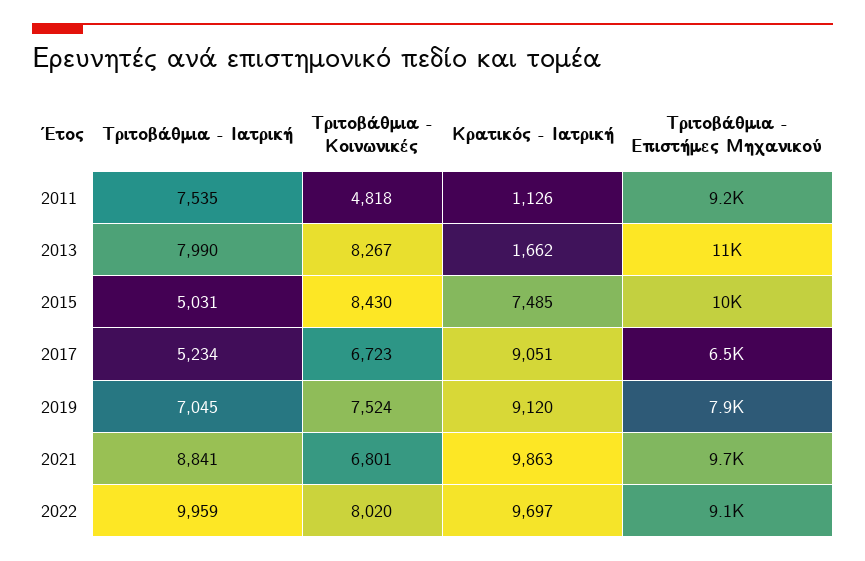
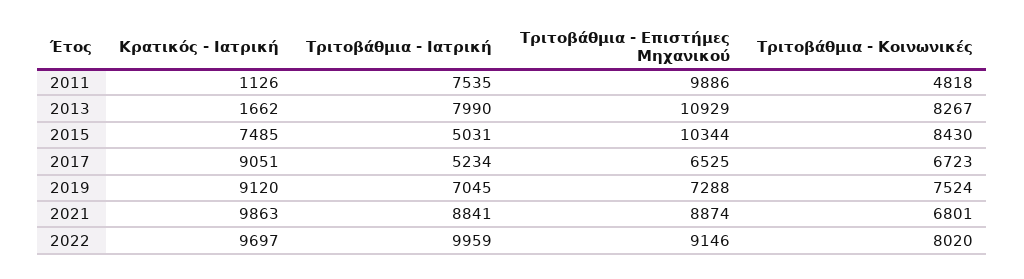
Τριτοβάθμια - Επιστήμες Μηχανικού, 2011: 9200 -> 9886
Τριτοβάθμια - Επιστήμες Μηχανικού, 2019: 7900 -> 7288
Τριτοβάθμια - Επιστήμες Μηχανικού, 2021: 9700 -> 8874

